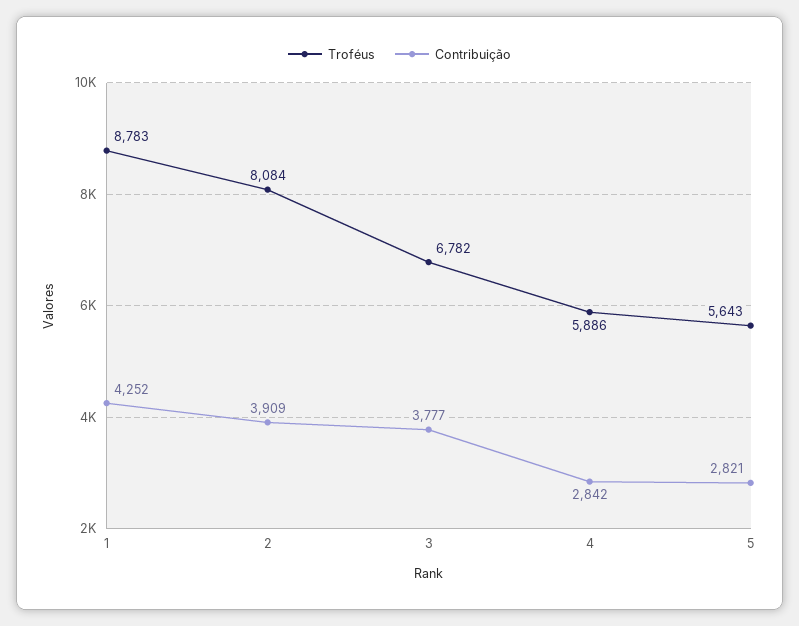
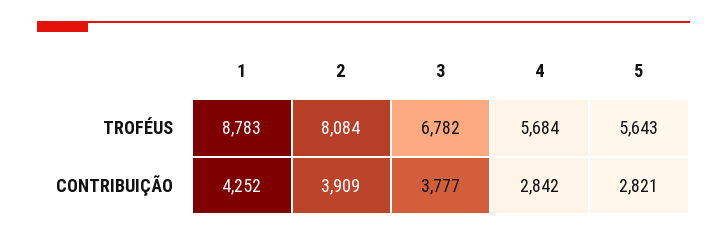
Troféus, 4: 5886 -> 5684

